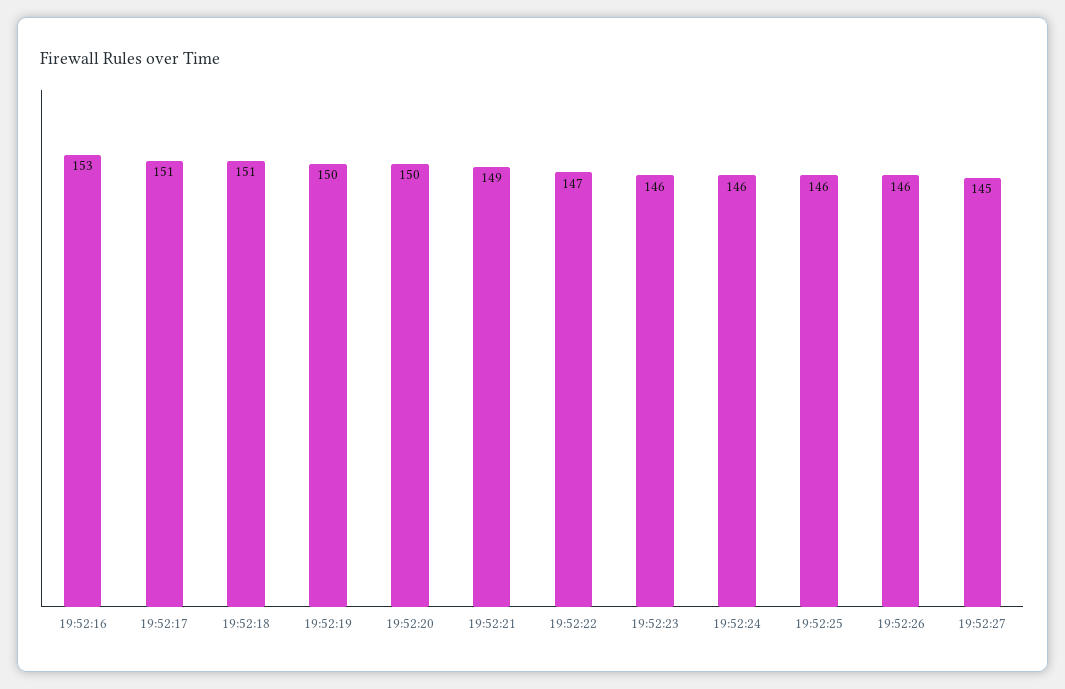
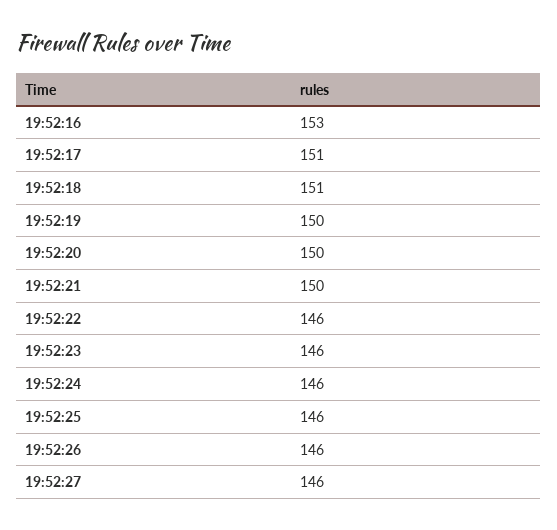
19:52:21: 149 -> 150
19:52:22: 147 -> 146
19:52:27: 145 -> 146

